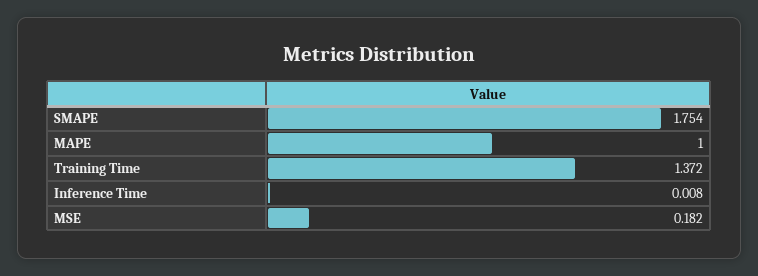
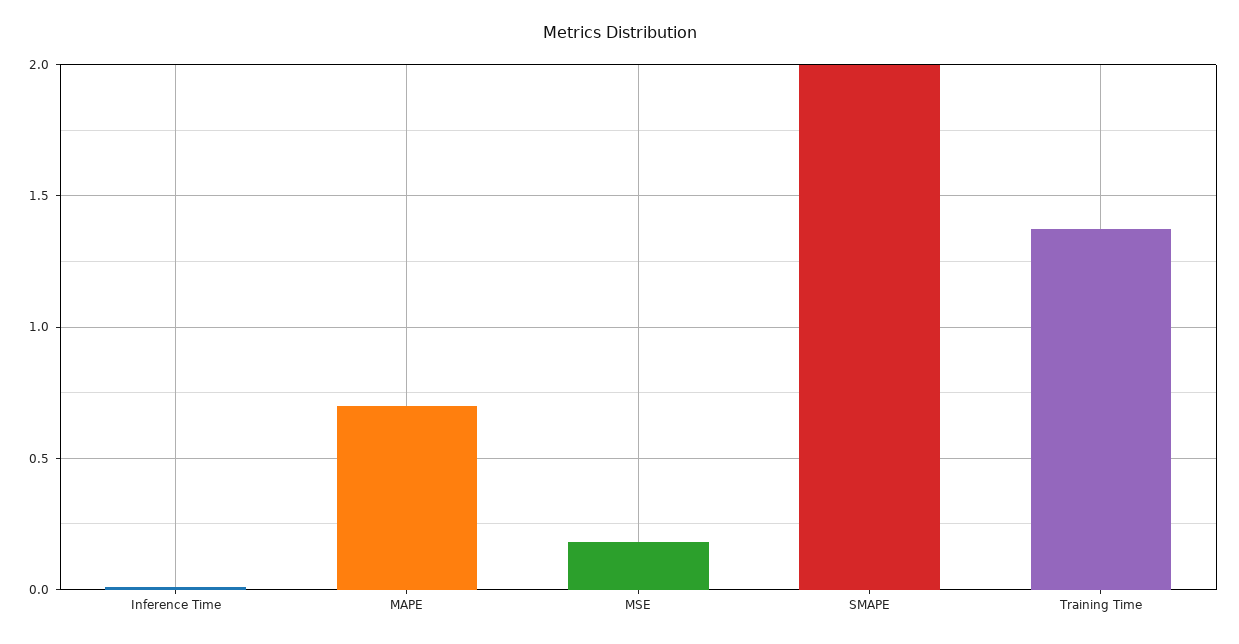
SMAPE: 1.754 -> 2
MAPE: 1 -> 0.7

